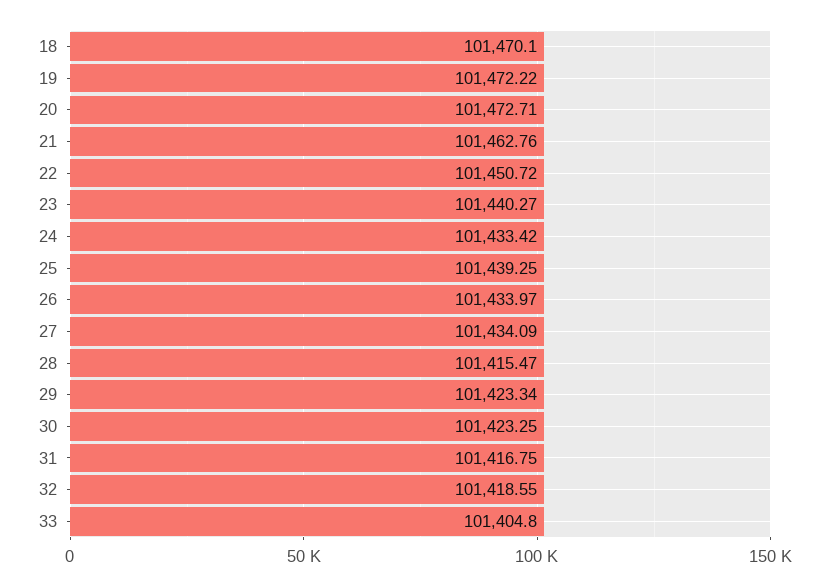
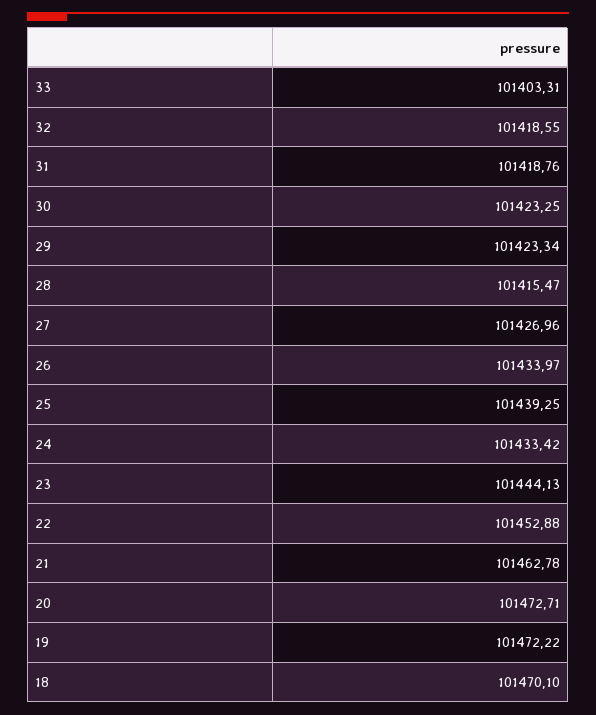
21: 101462.76 -> 101462.78
22: 101450.72 -> 101452.88
23: 101440.27 -> 101444.13
27: 101434.09 -> 101426.96
31: 101416.75 -> 101418.76
33: 101404.8 -> 101403.31

